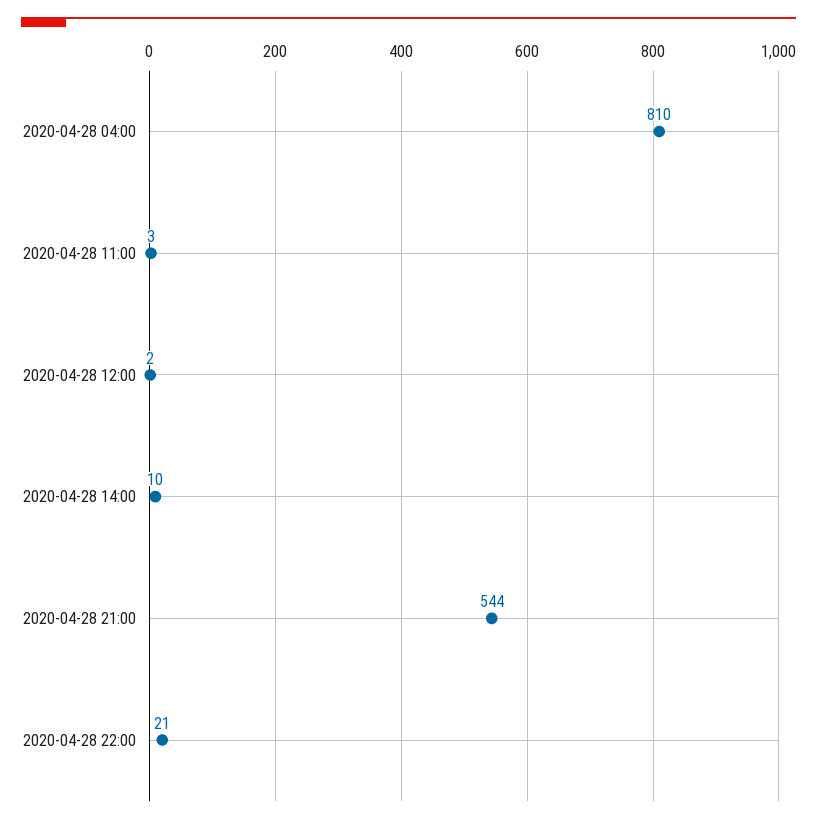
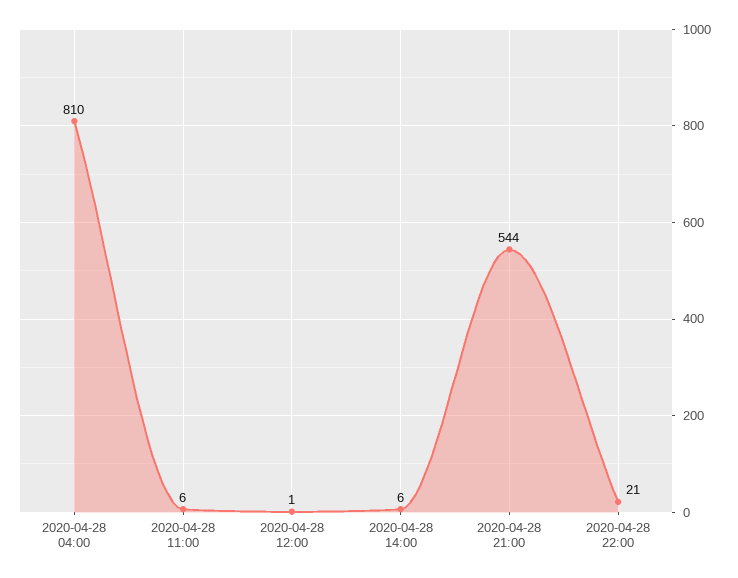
2020-04-28 11:00: 3 -> 6
2020-04-28 12:00: 2 -> 1
2020-04-28 14:00: 10 -> 6

